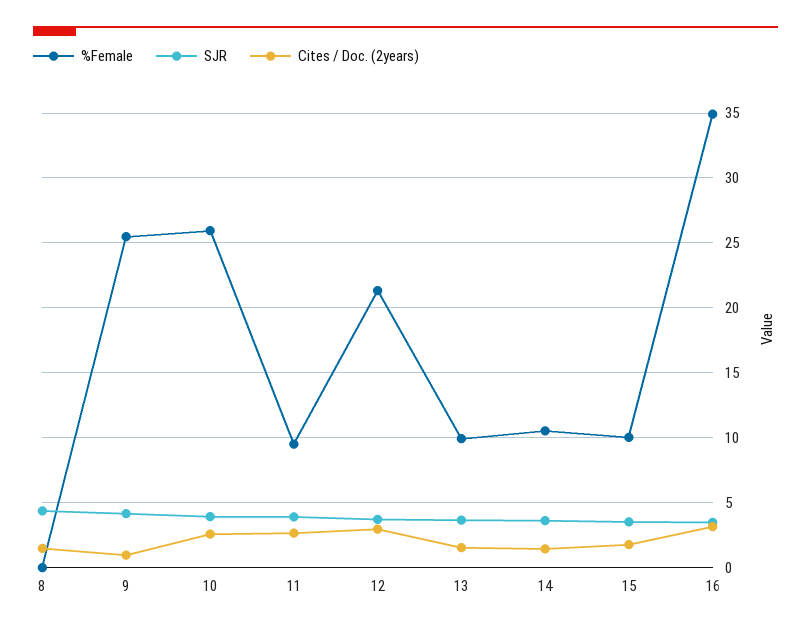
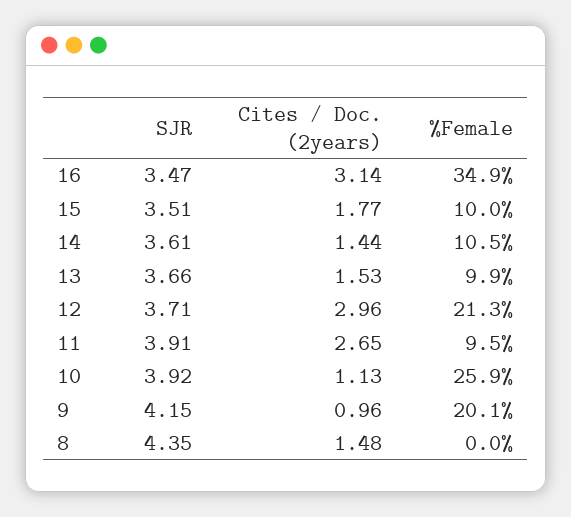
%Female, 9: 25.5 -> 20.1
Cites / Doc. (2years), 10: 2.5 -> 1.13

